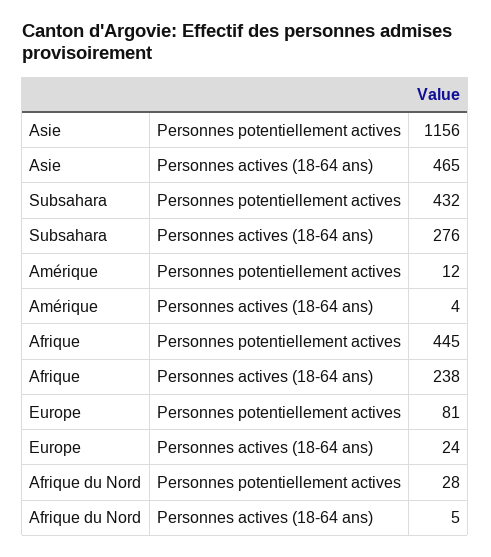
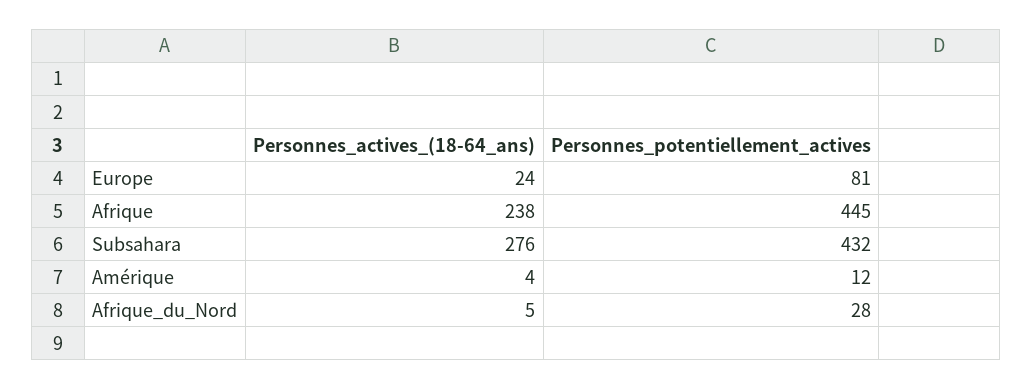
Asie, Personnes potentiellement actives: 1156 -> none
Asie, Personnes actives (18-64 ans): 465 -> none

